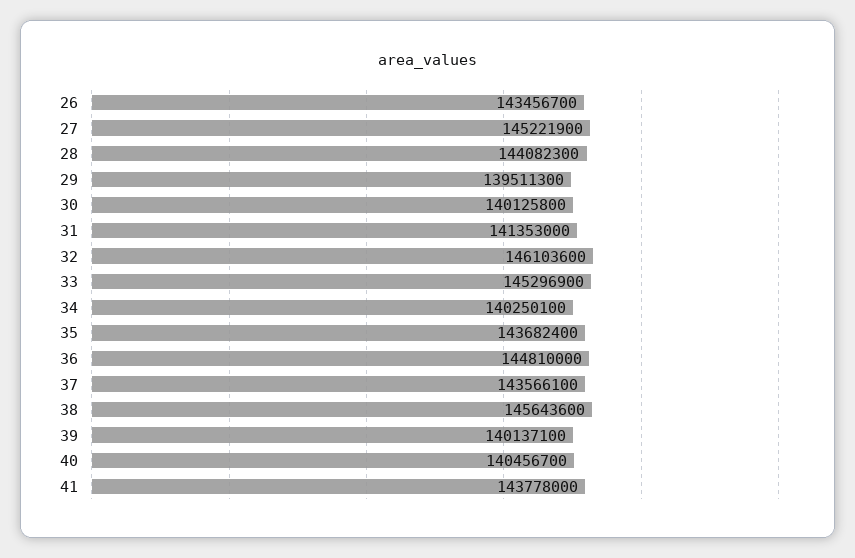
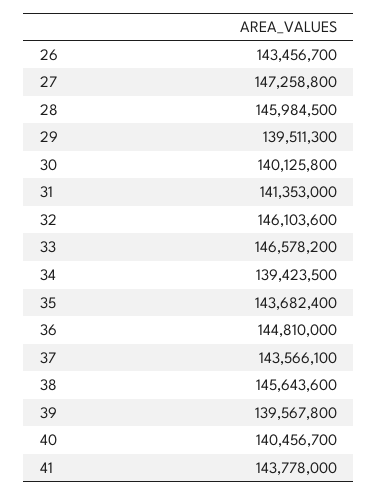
27: 145221900 -> 147258800
28: 144082300 -> 145984500
33: 145296900 -> 146578200
34: 140250100 -> 139423500
39: 140137100 -> 139567800

